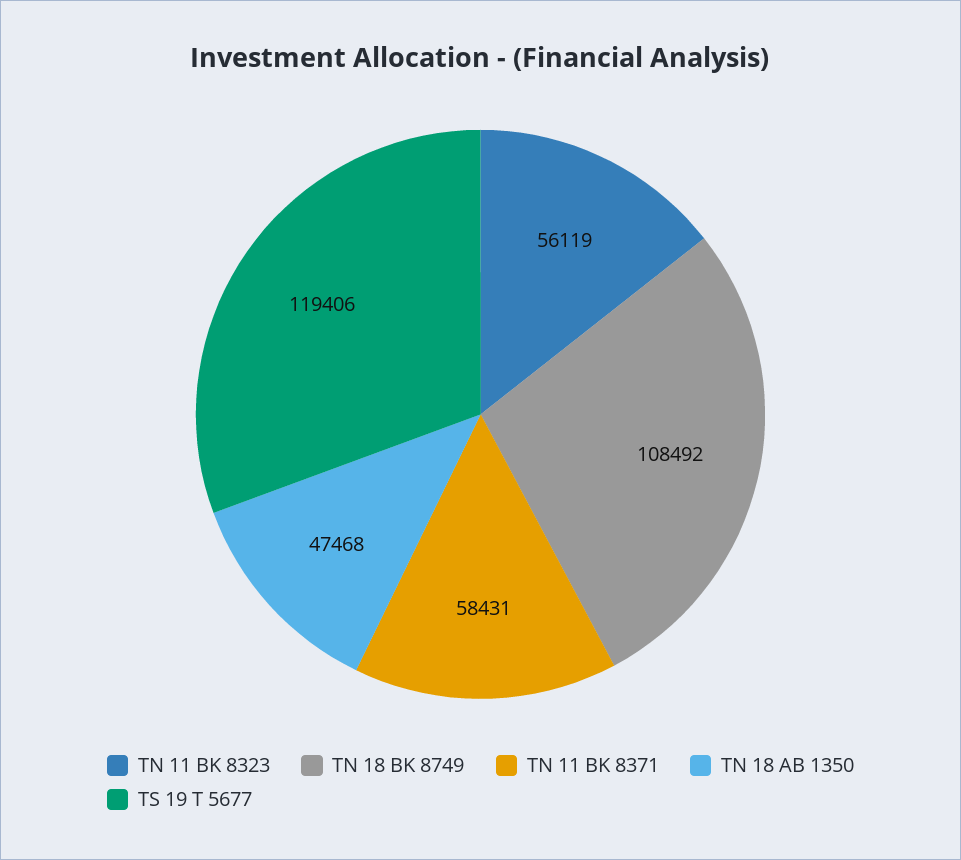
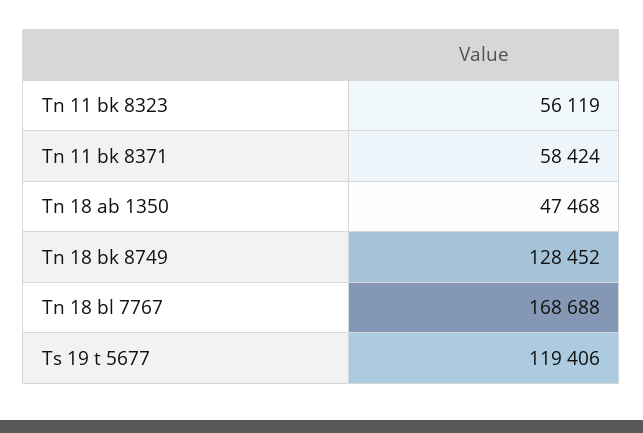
TN 18 BK 8749: 108492 -> 128452
TN 11 BK 8371: 58431 -> 58424
Tn 18 bl 7767: none -> 168688

